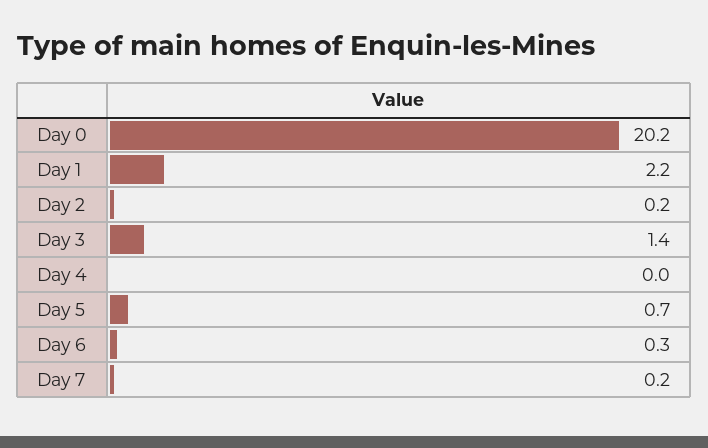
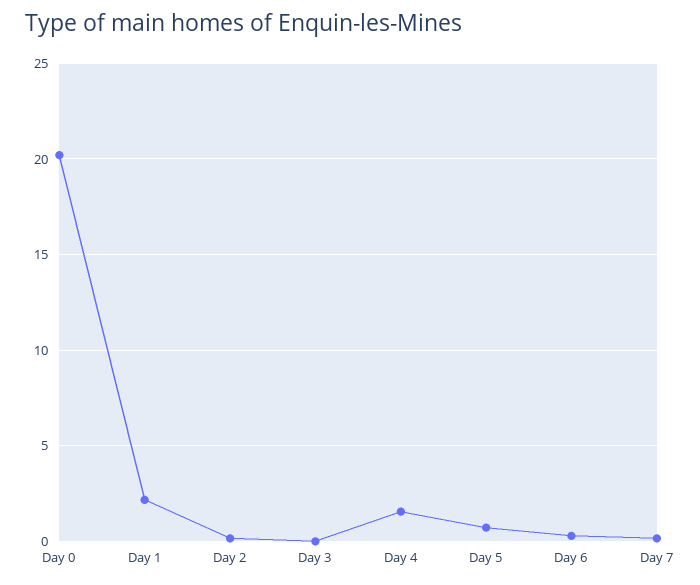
Day 3: 1.4 -> 0
Day 4: 0 -> 1.5

